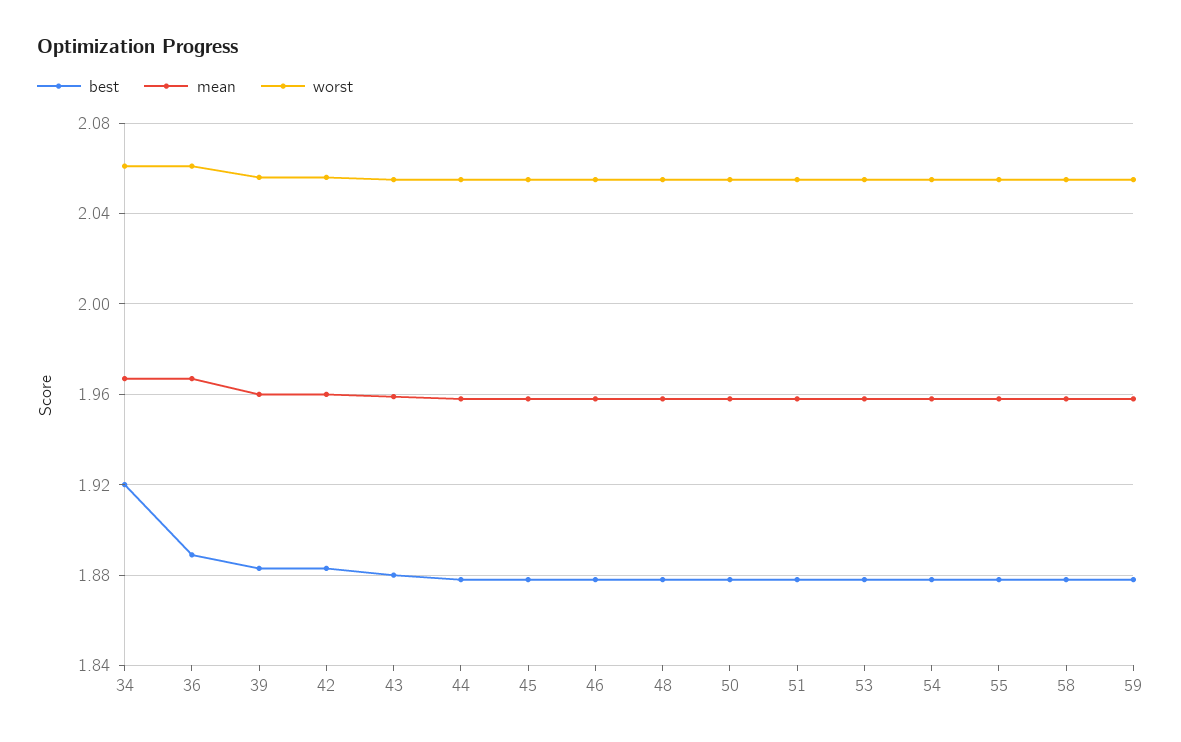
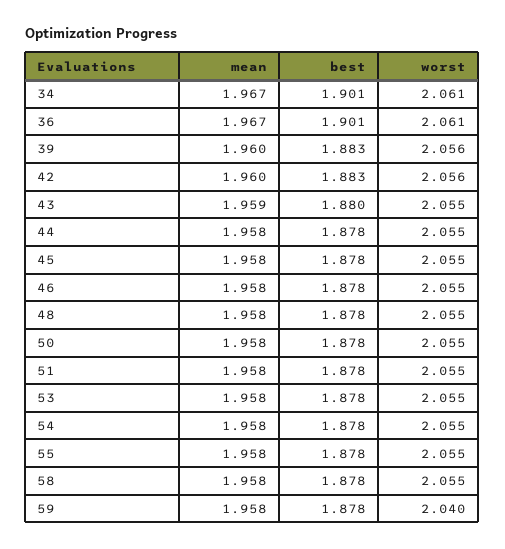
best, 34: 1.92 -> 1.901
best, 36: 1.89 -> 1.901
worst, 59: 2.055 -> 2.04

